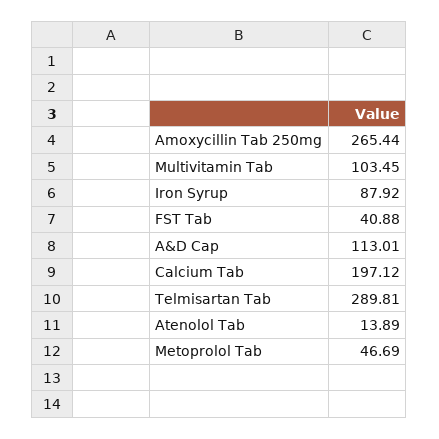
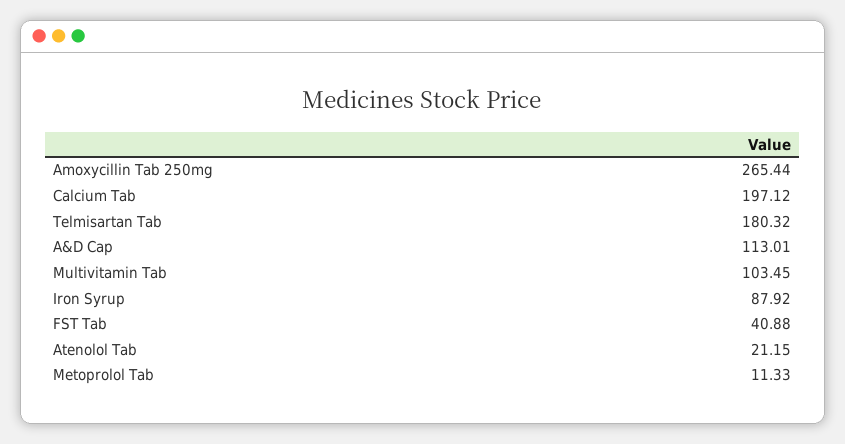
Telmisartan Tab: 289.81 -> 180.32
Atenolol Tab: 13.89 -> 21.15
Metoprolol Tab: 46.69 -> 11.33

